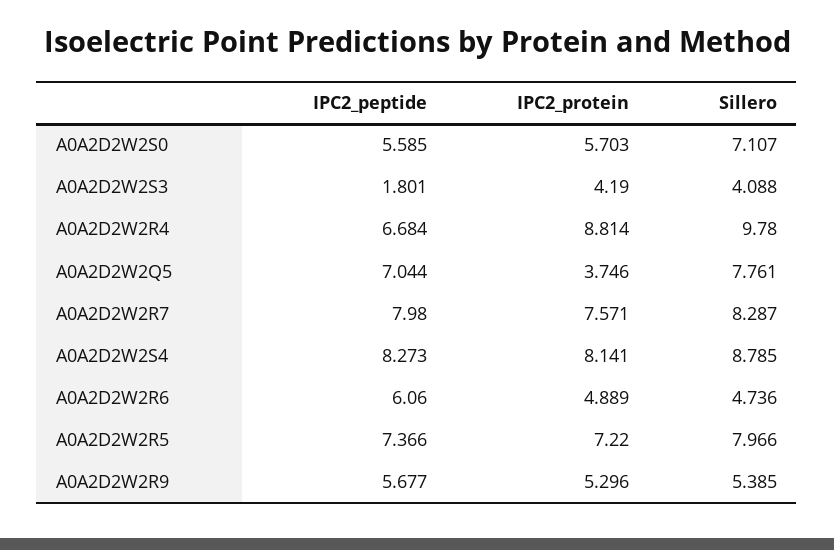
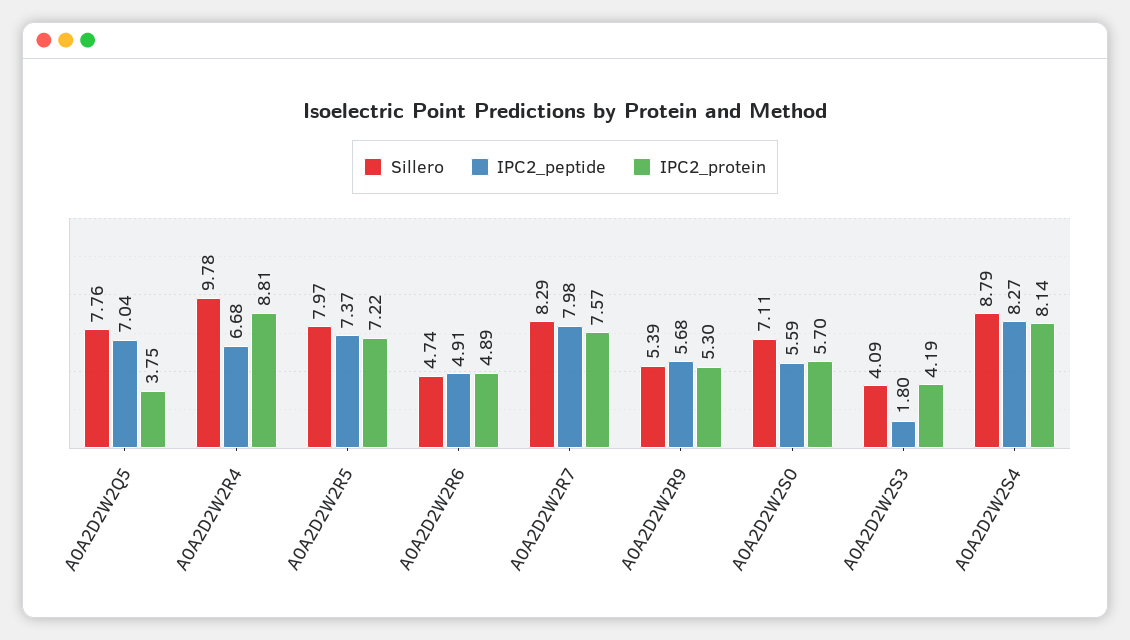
IPC2_peptide, A0A2D2W2R6: 6.06 -> 4.91

